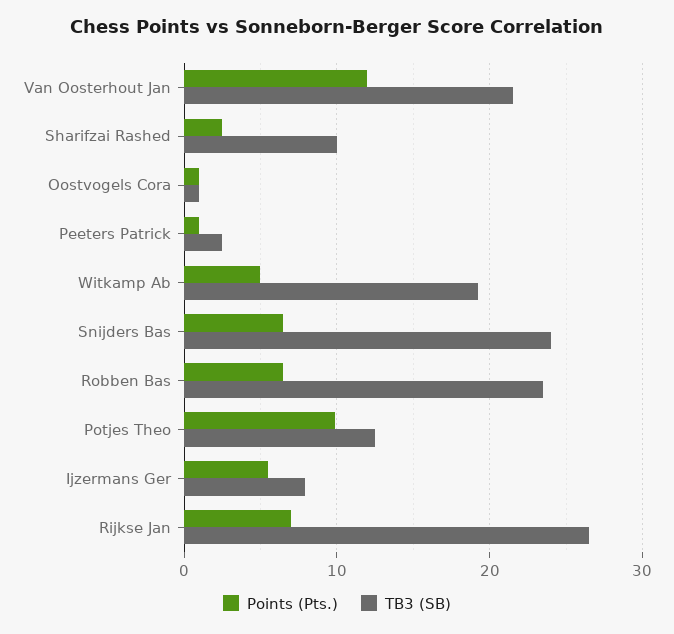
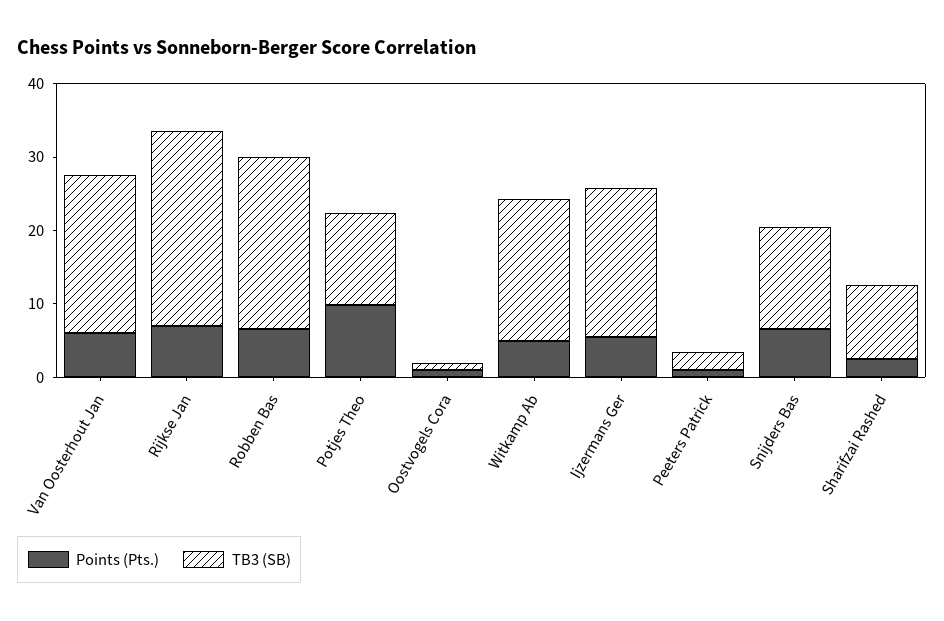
Points (Pts.), Van Oosterhout Jan: 12 -> 6
TB3 (SB), Snijders Bas: 24 -> 14
TB3 (SB), Ijzermans Ger: 8 -> 20

